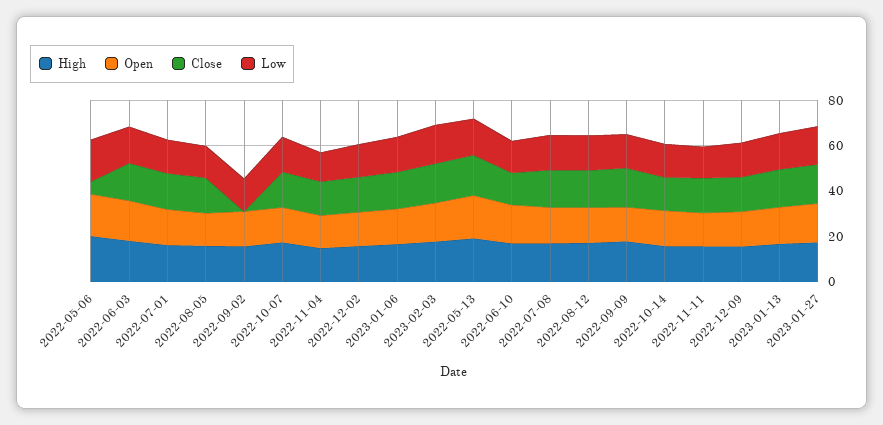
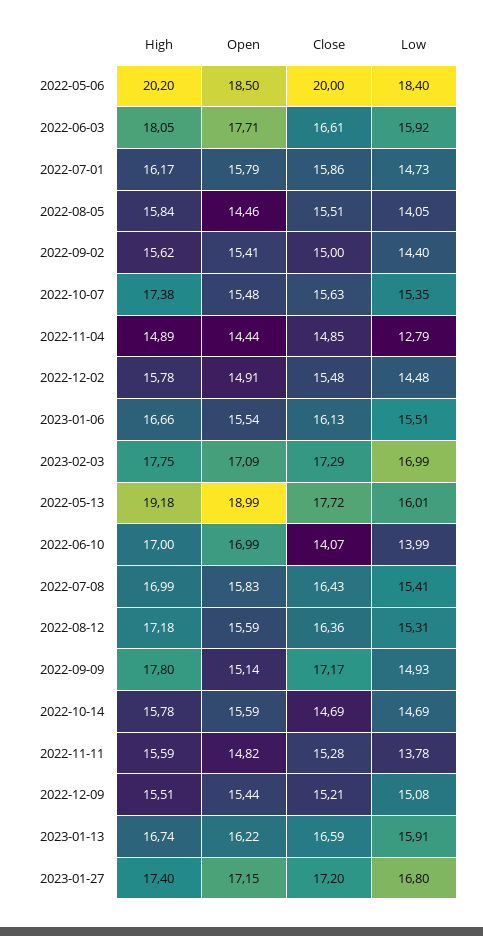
Close, 2022-05-06: 5 -> 20
Close, 2022-09-02: 0 -> 15

